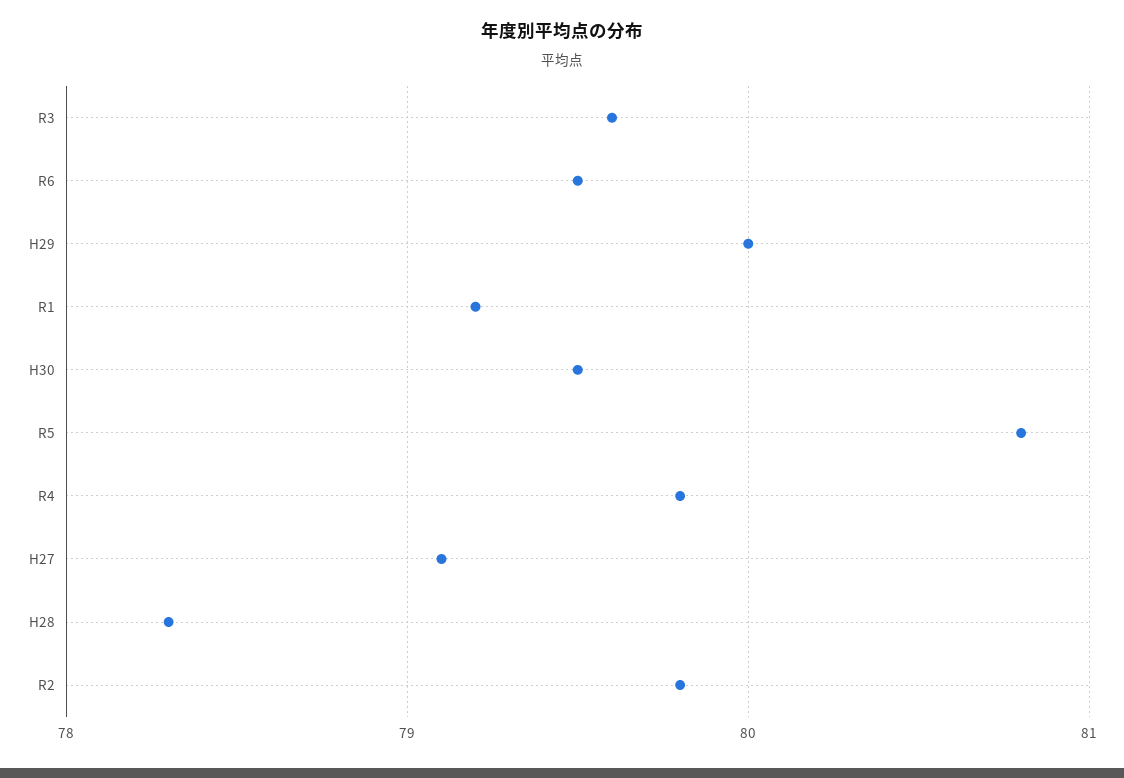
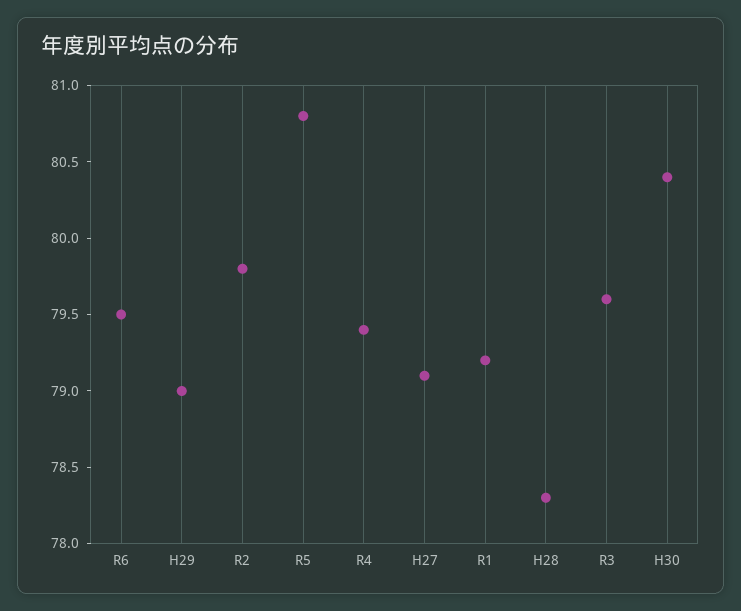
H29: 80 -> 79
H30: 79.5 -> 80.4
R4: 79.8 -> 79.4

